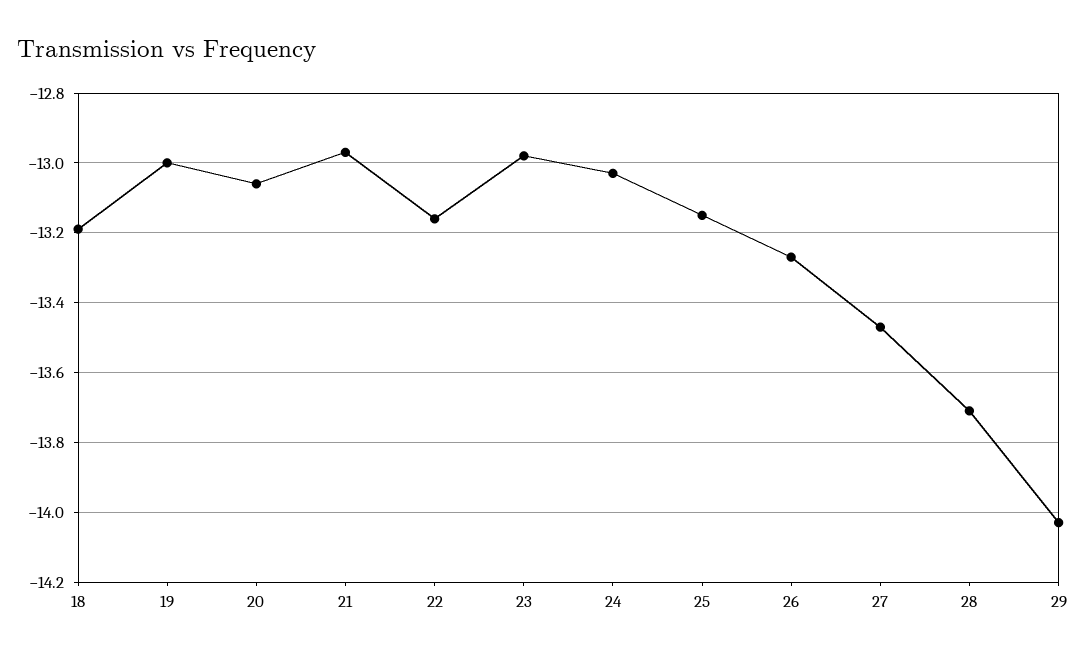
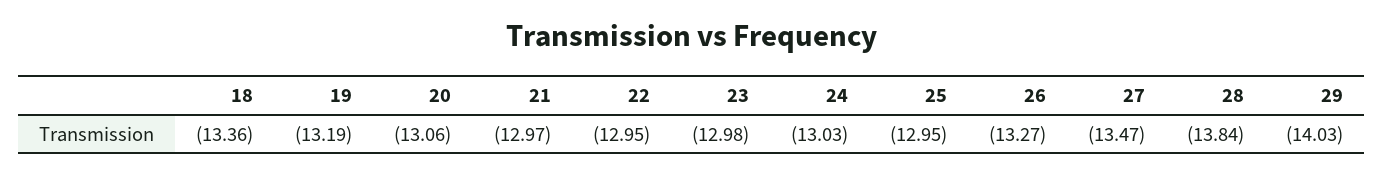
18: -13.2 -> -13.36
19: -13 -> -13.19
22: -13.15 -> -12.95
25: -13.15 -> -12.95
28: -13.7 -> -13.84

